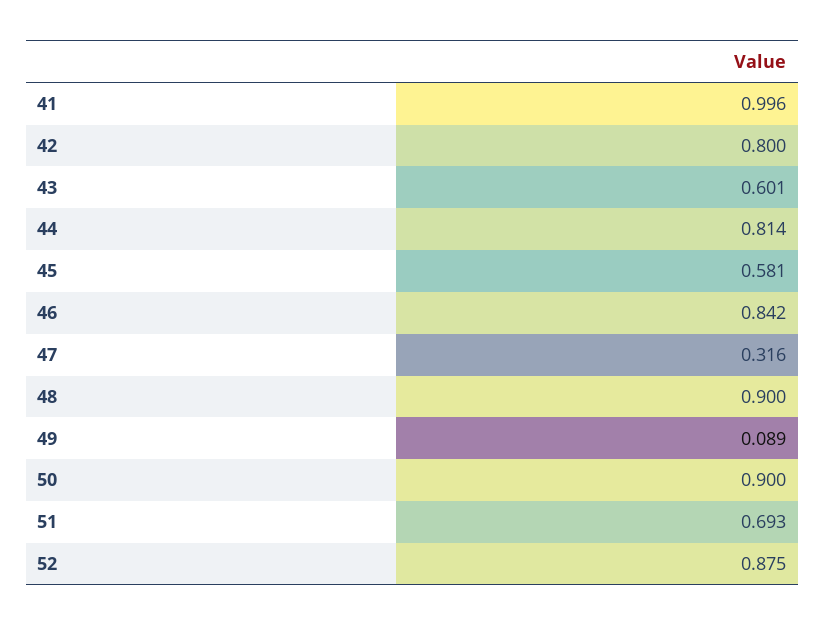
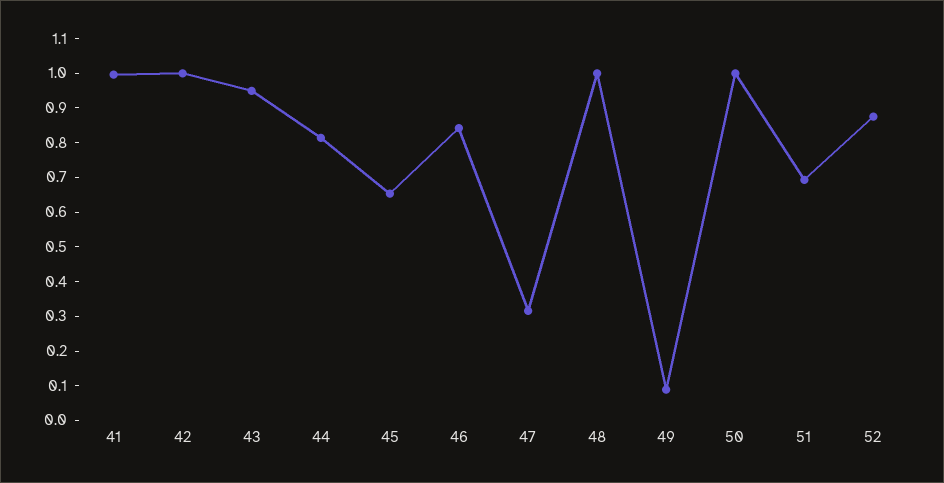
42: 0.8 -> 1
43: 0.601 -> 0.95
45: 0.581 -> 0.65
48: 0.9 -> 1
50: 0.9 -> 1

